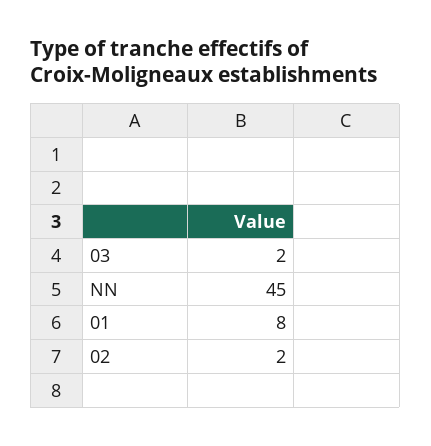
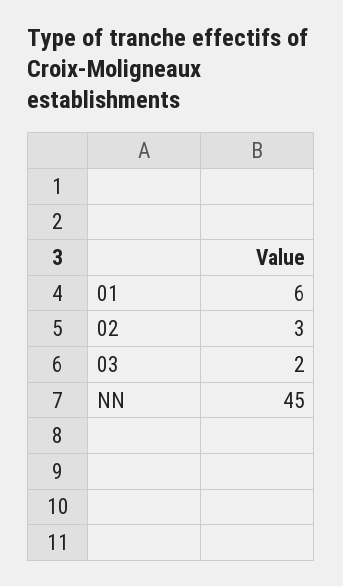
01: 8 -> 6
02: 2 -> 3

